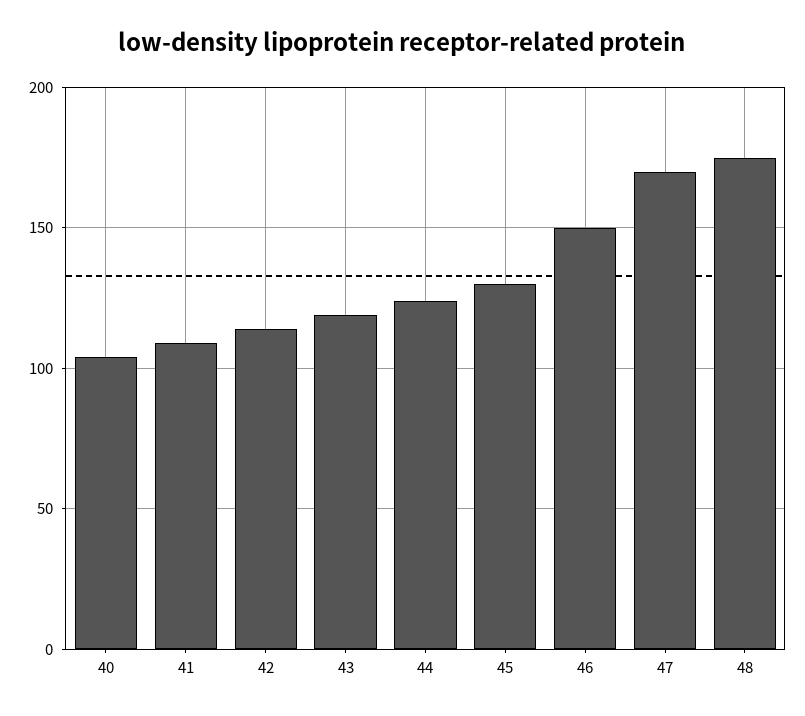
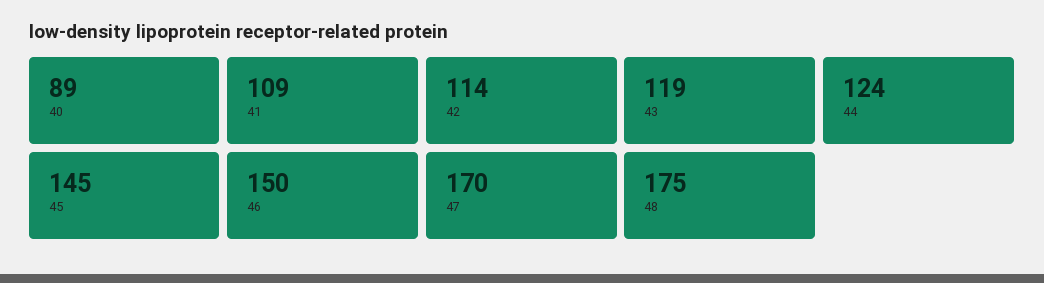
40: 105 -> 89
45: 130 -> 145

